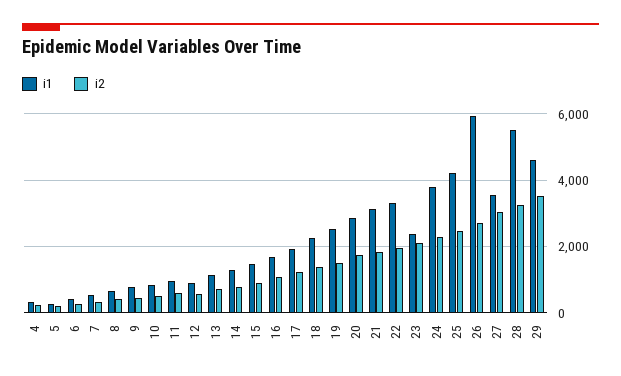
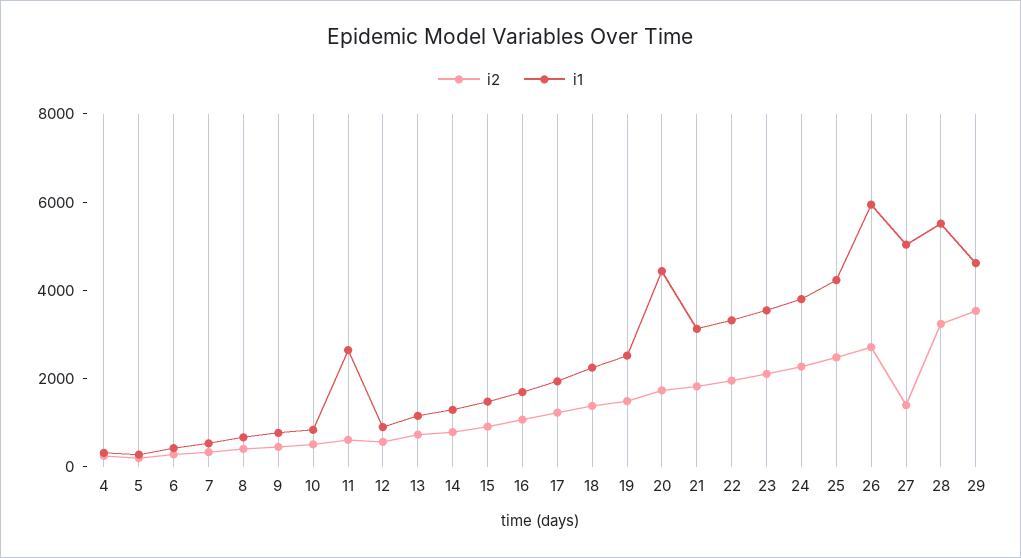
i1, 11: 1000 -> 2500
i1, 20: 2800 -> 4500
i1, 23: 2400 -> 3500
i1, 27: 3600 -> 5000
i2, 27: 3000 -> 1500

